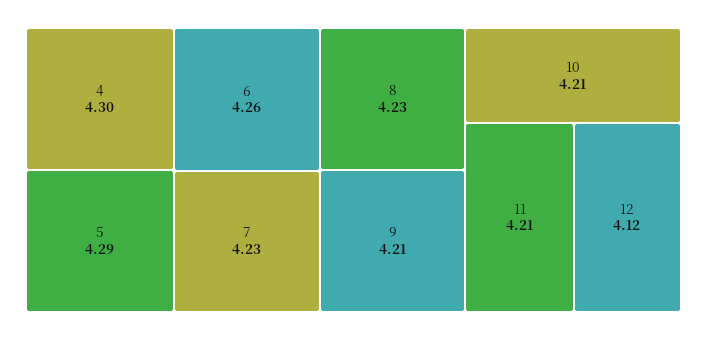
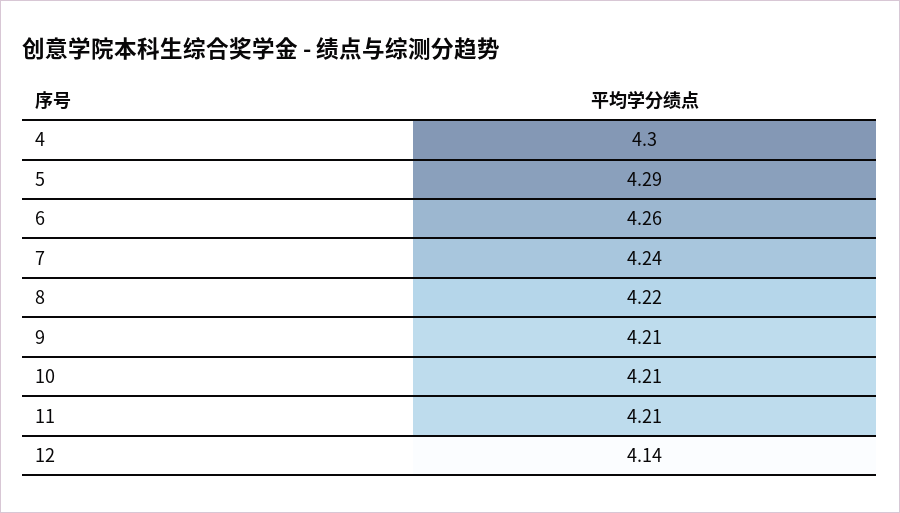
7: 4.23 -> 4.24
8: 4.23 -> 4.22
12: 4.12 -> 4.14

